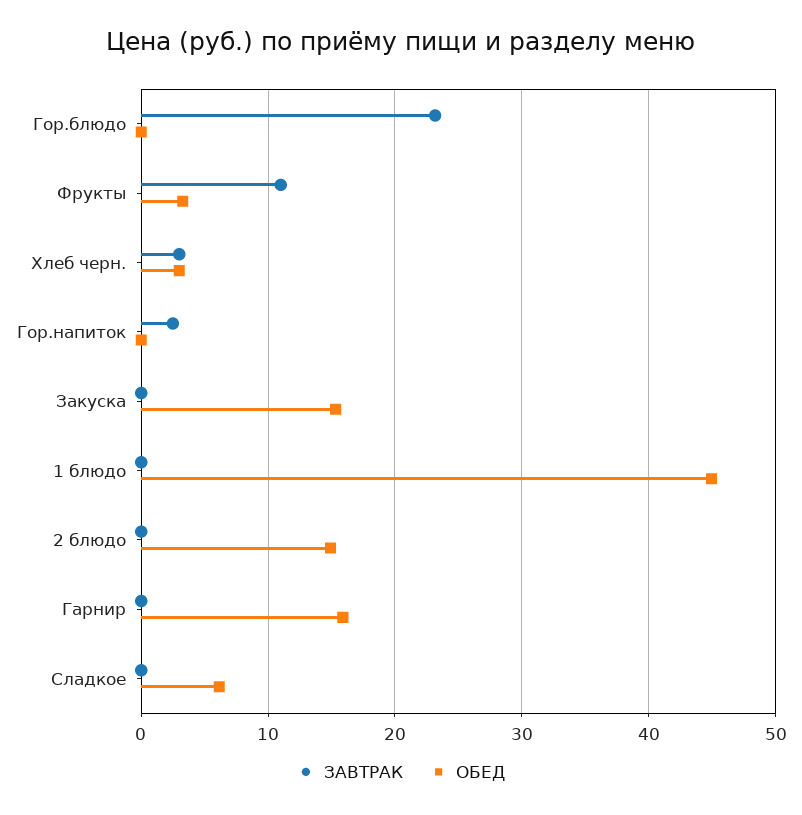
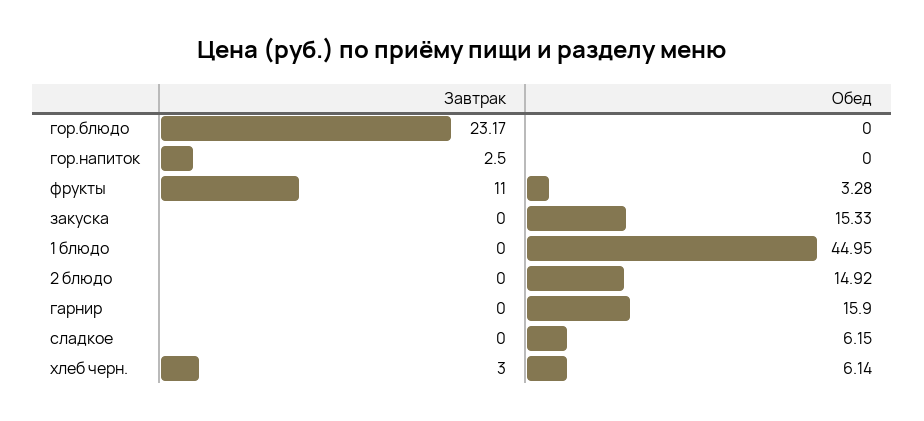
ОБЕД, Хлеб черн.: 3 -> 6.14

